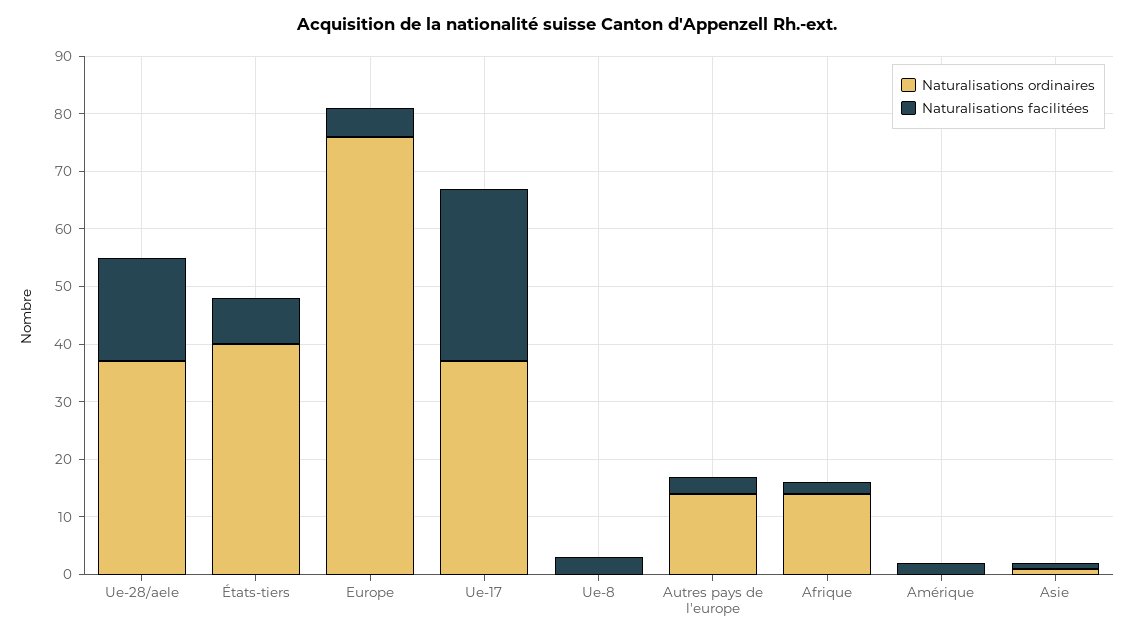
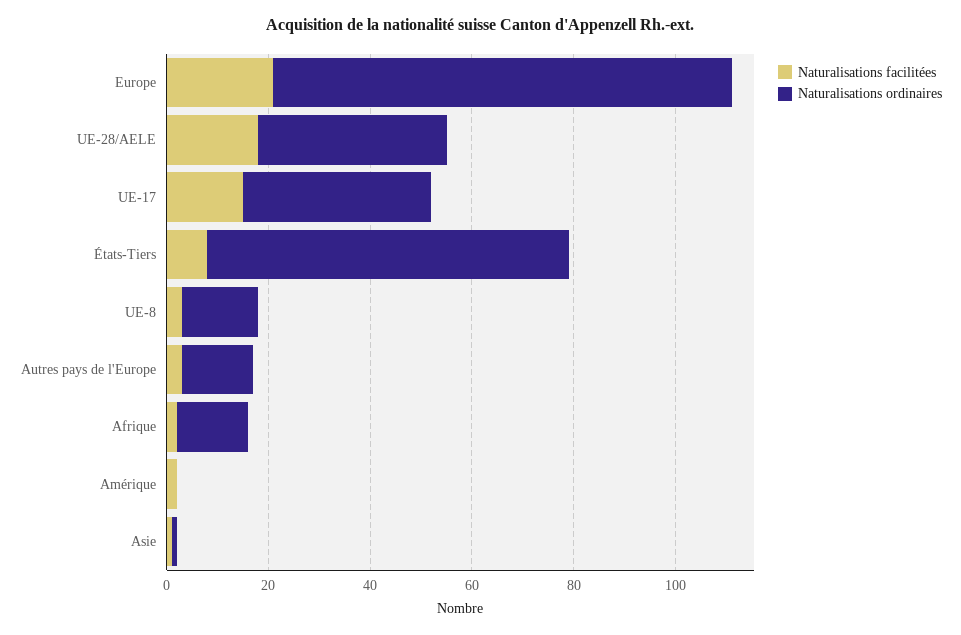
Naturalisations ordinaires, États-tiers: 40 -> 70
Naturalisations ordinaires, Europe: 75 -> 90
Naturalisations facilitées, Europe: 5 -> 20
Naturalisations facilitées, Ue-17: 30 -> 15
Naturalisations ordinaires, Ue-8: 0 -> 15

